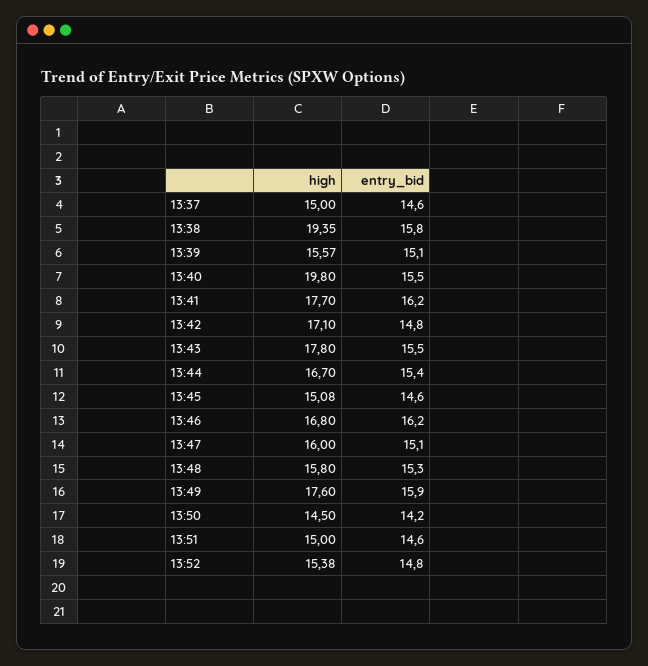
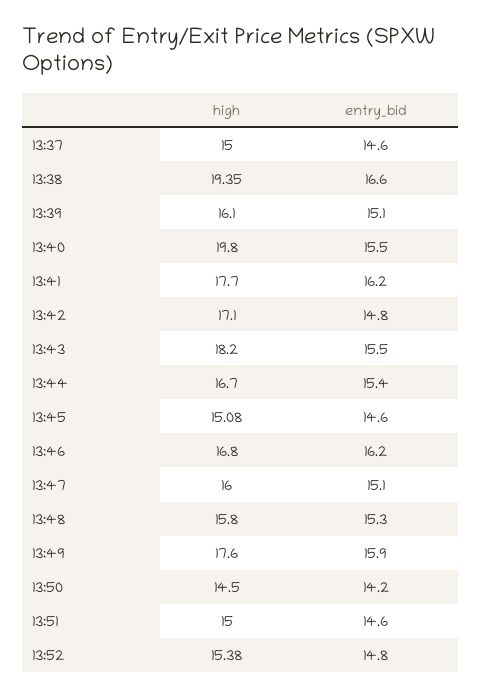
entry_bid, 13:38: 15.8 -> 16.6
high, 13:39: 15.57 -> 16.1
high, 13:43: 17.8 -> 18.2

